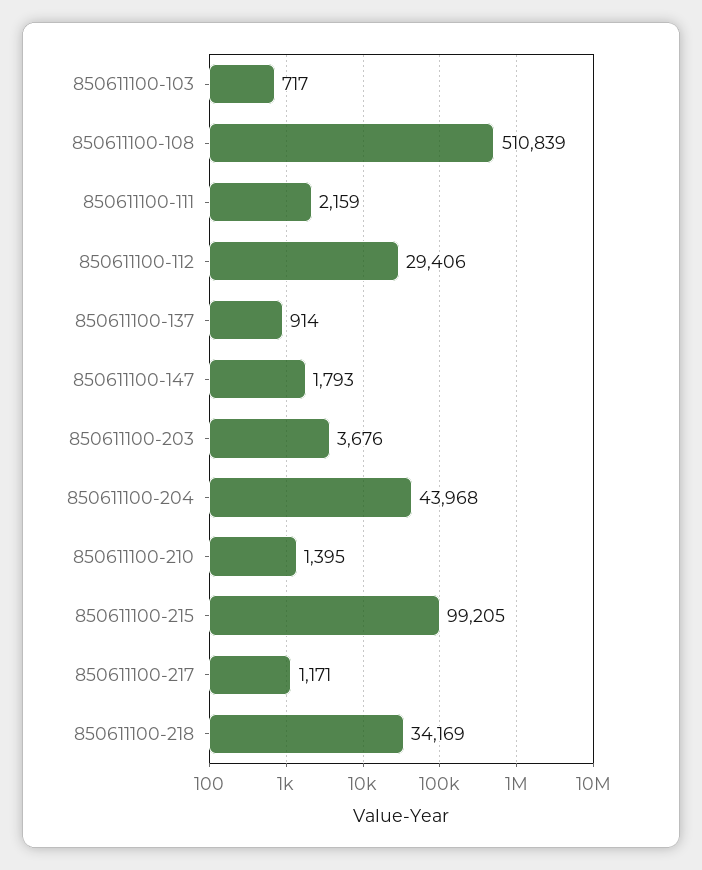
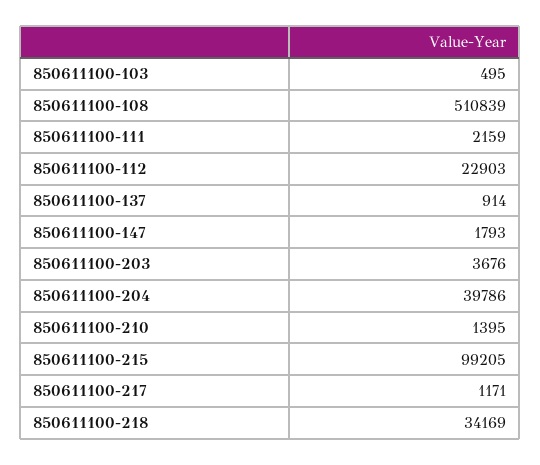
850611100-103: 717 -> 495
850611100-112: 29406 -> 22903
850611100-204: 43968 -> 39786

